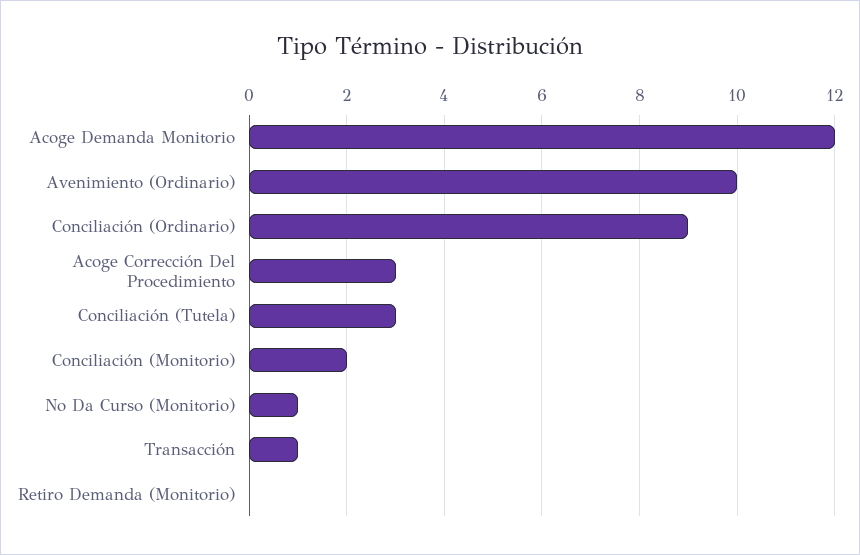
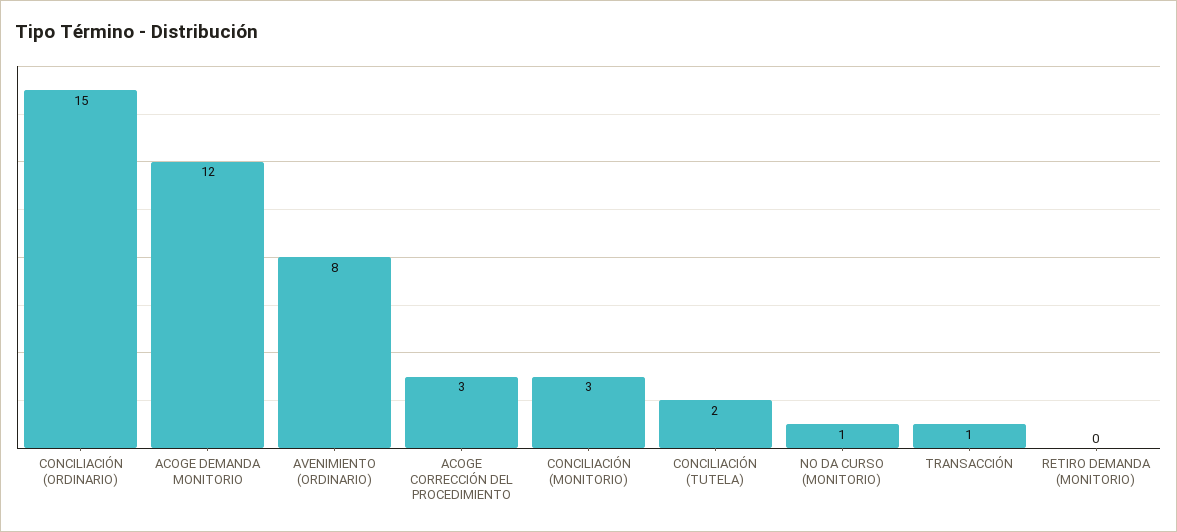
Avenimiento (Ordinario): 10 -> 8
Conciliación (Ordinario): 9 -> 15
Conciliación (Tutela): 3 -> 2
Conciliación (Monitorio): 2 -> 3

